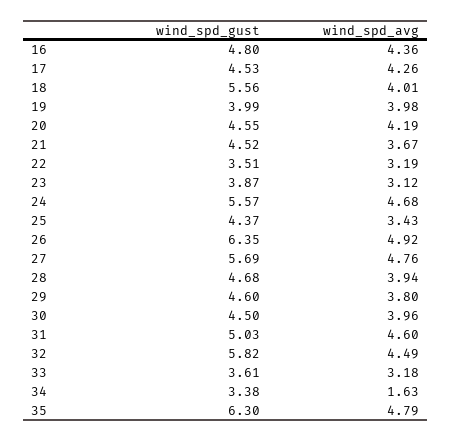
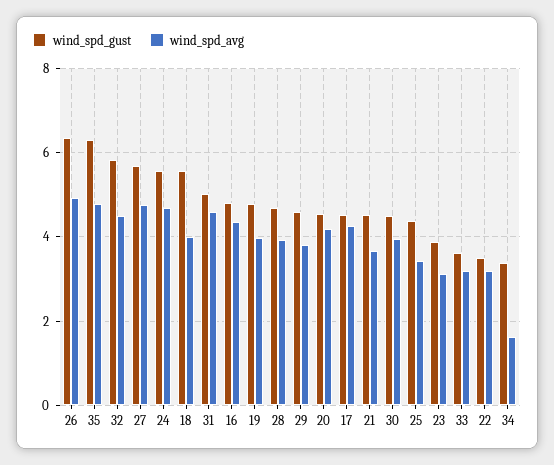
wind_spd_gust, 19: 3.99 -> 4.8

